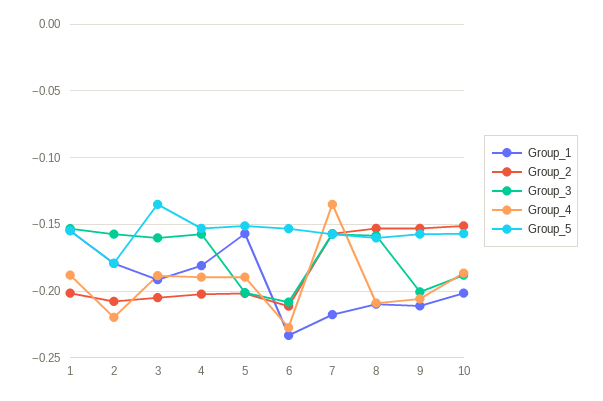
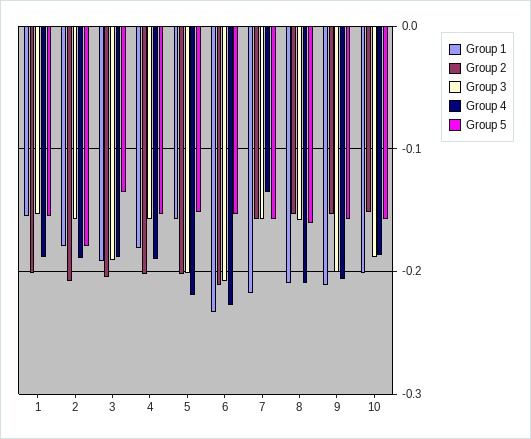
Group_4, 2: -0.22 -> -0.19
Group_3, 3: -0.16 -> -0.19
Group_4, 5: -0.19 -> -0.22

